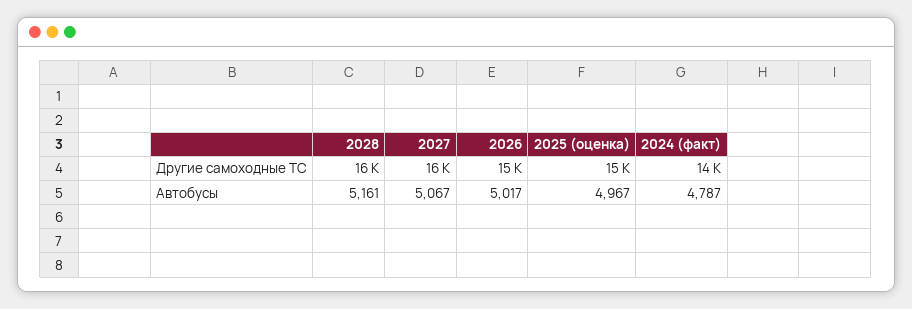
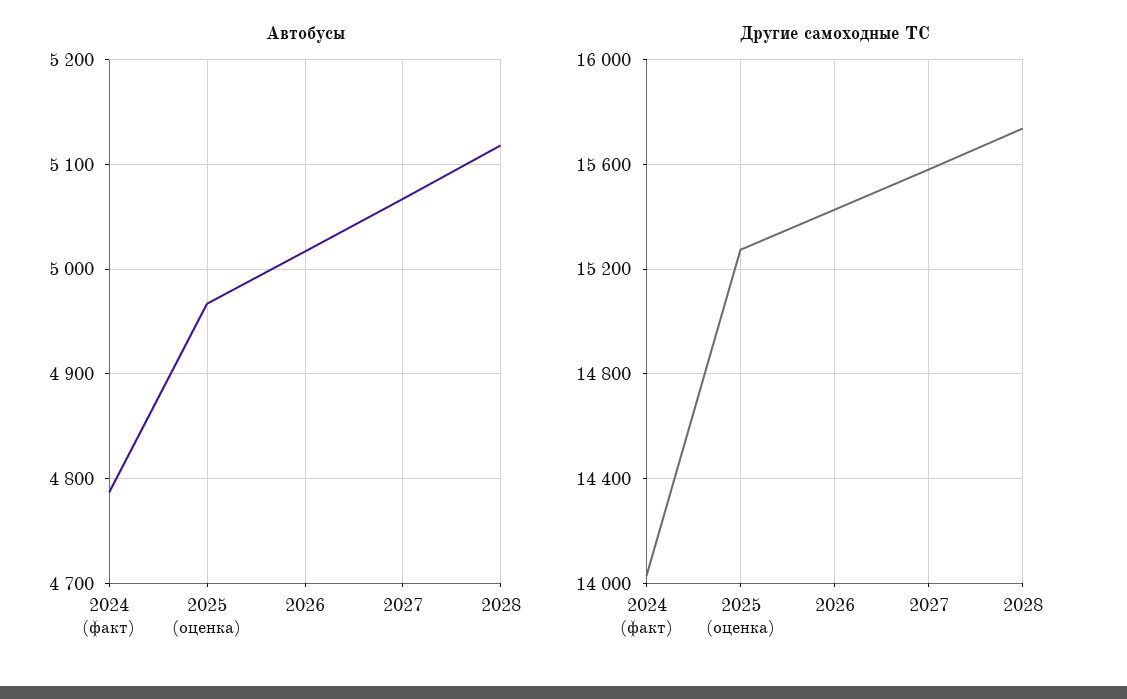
Автобусы, 2028: 5161 -> 5120

